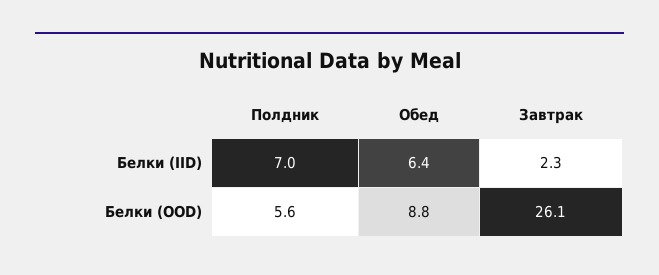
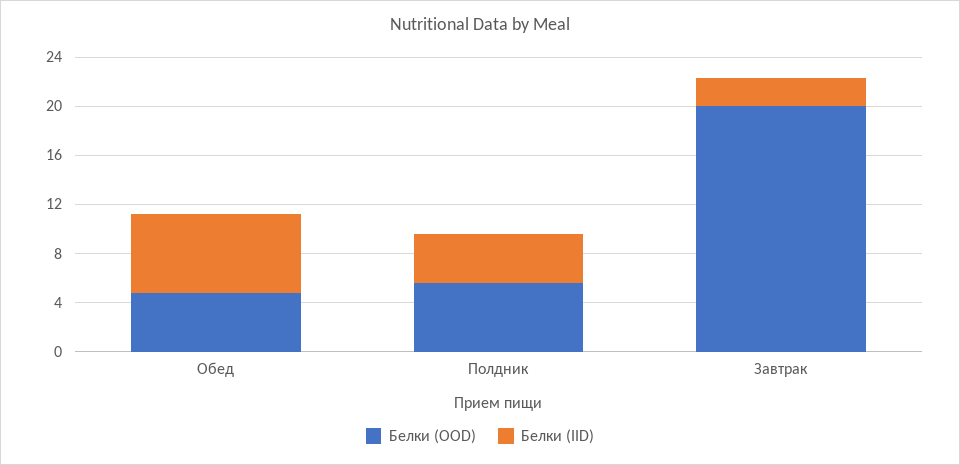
Белки (IID), Полдник: 7 -> 4
Белки (OOD), Обед: 8.8 -> 5
Белки (OOD), Завтрак: 26.1 -> 20

